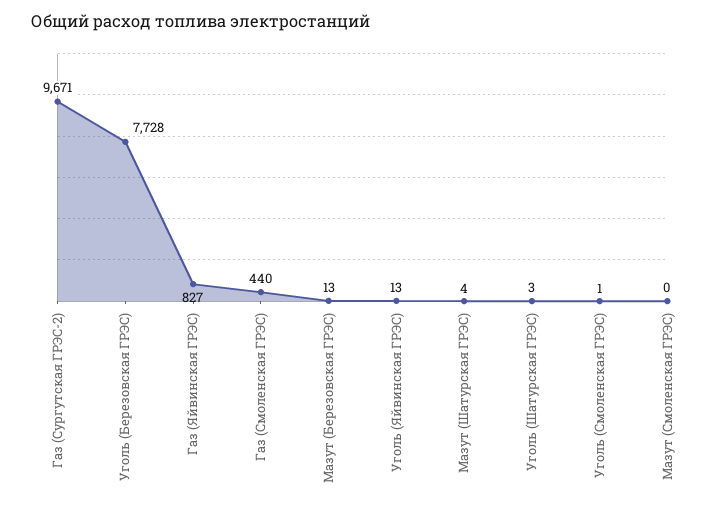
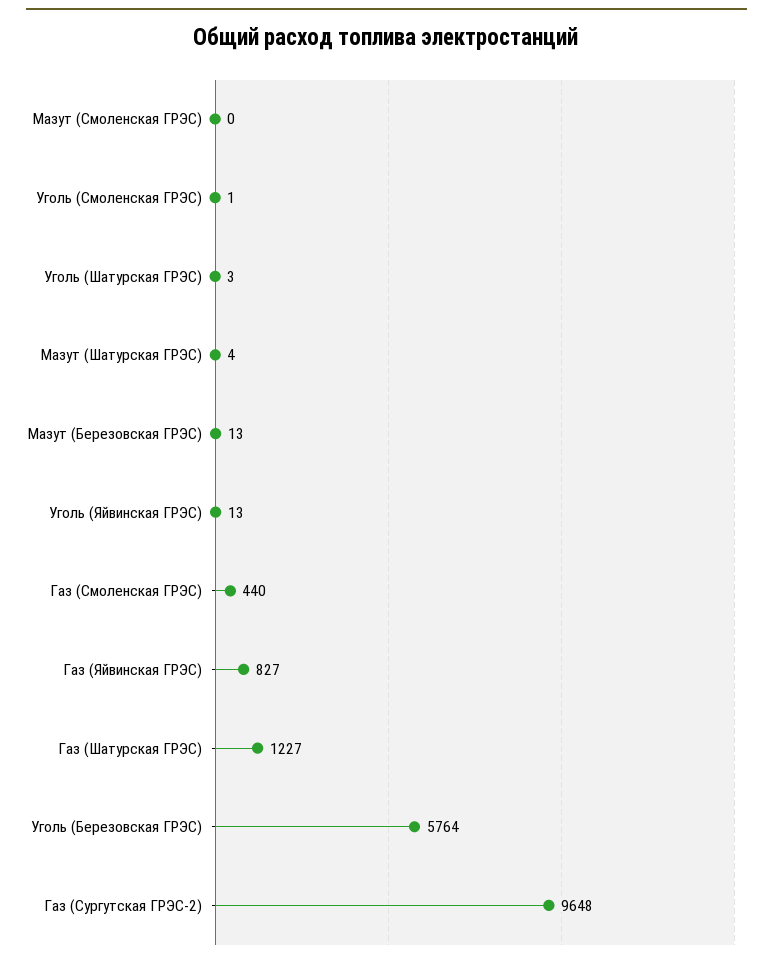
Газ (Сургутская ГРЭС-2): 9671 -> 9648
Уголь (Березовская ГРЭС): 7728 -> 5764
Газ (Шатурская ГРЭС): none -> 1227

